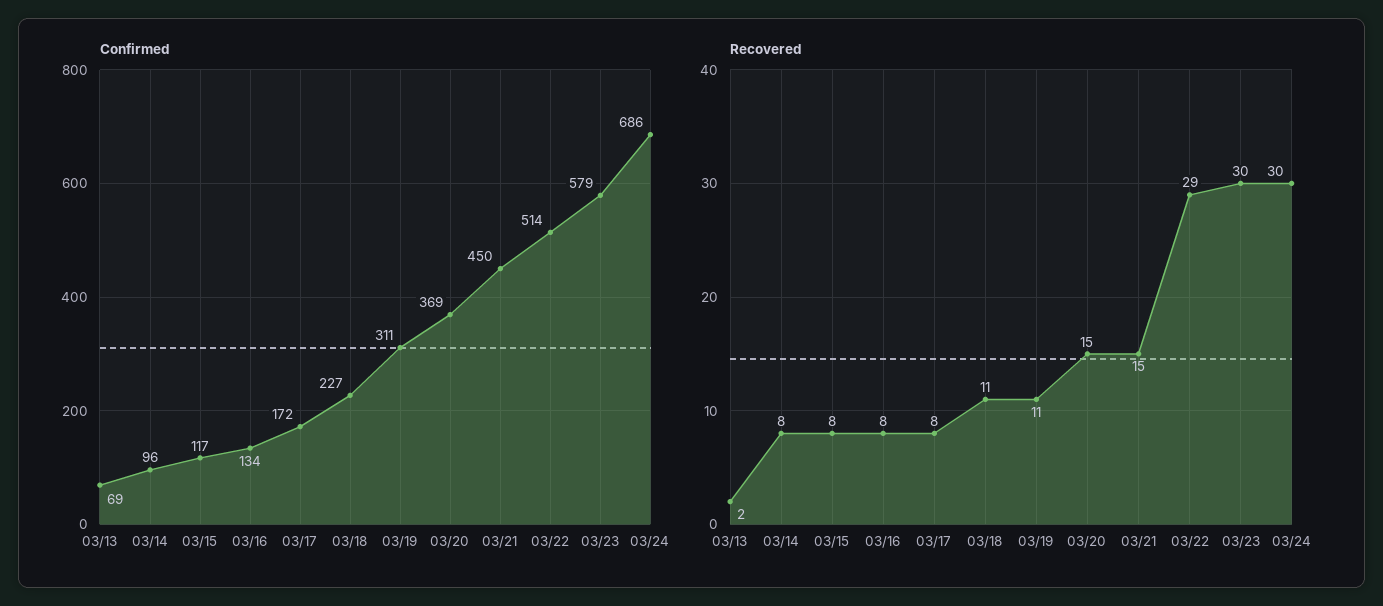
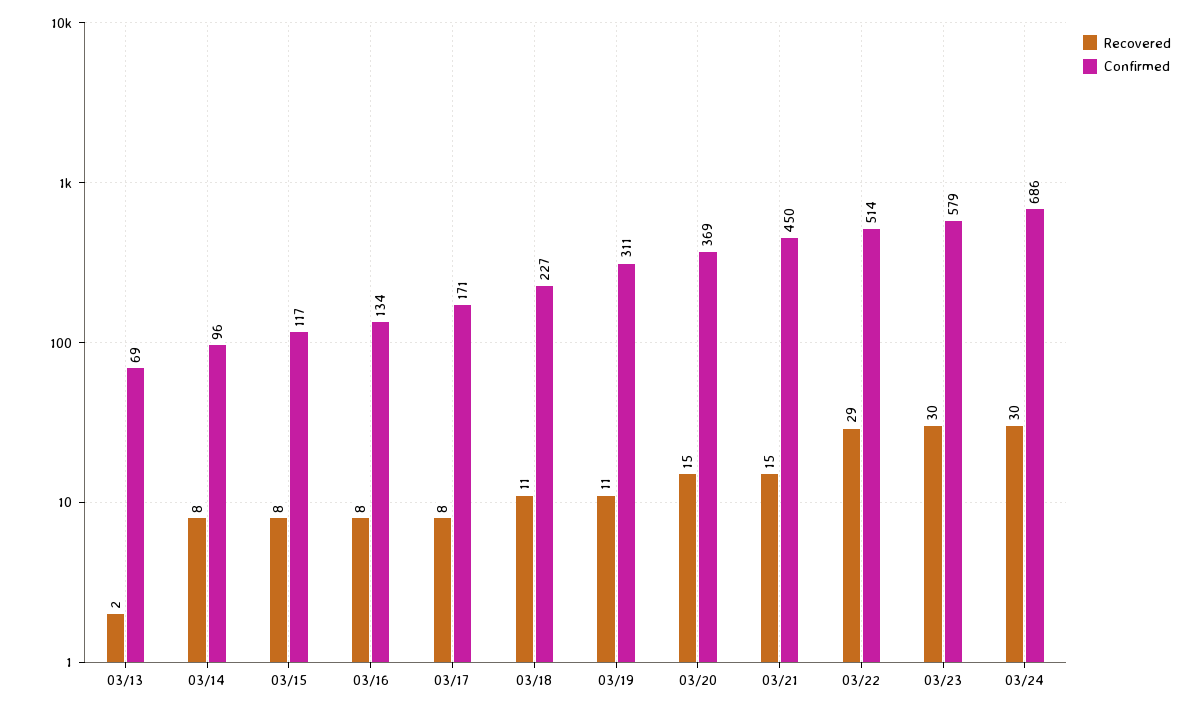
Confirmed, 03/17: 172 -> 171

